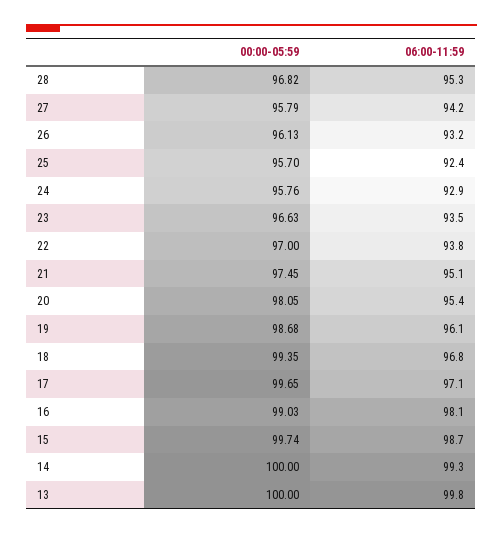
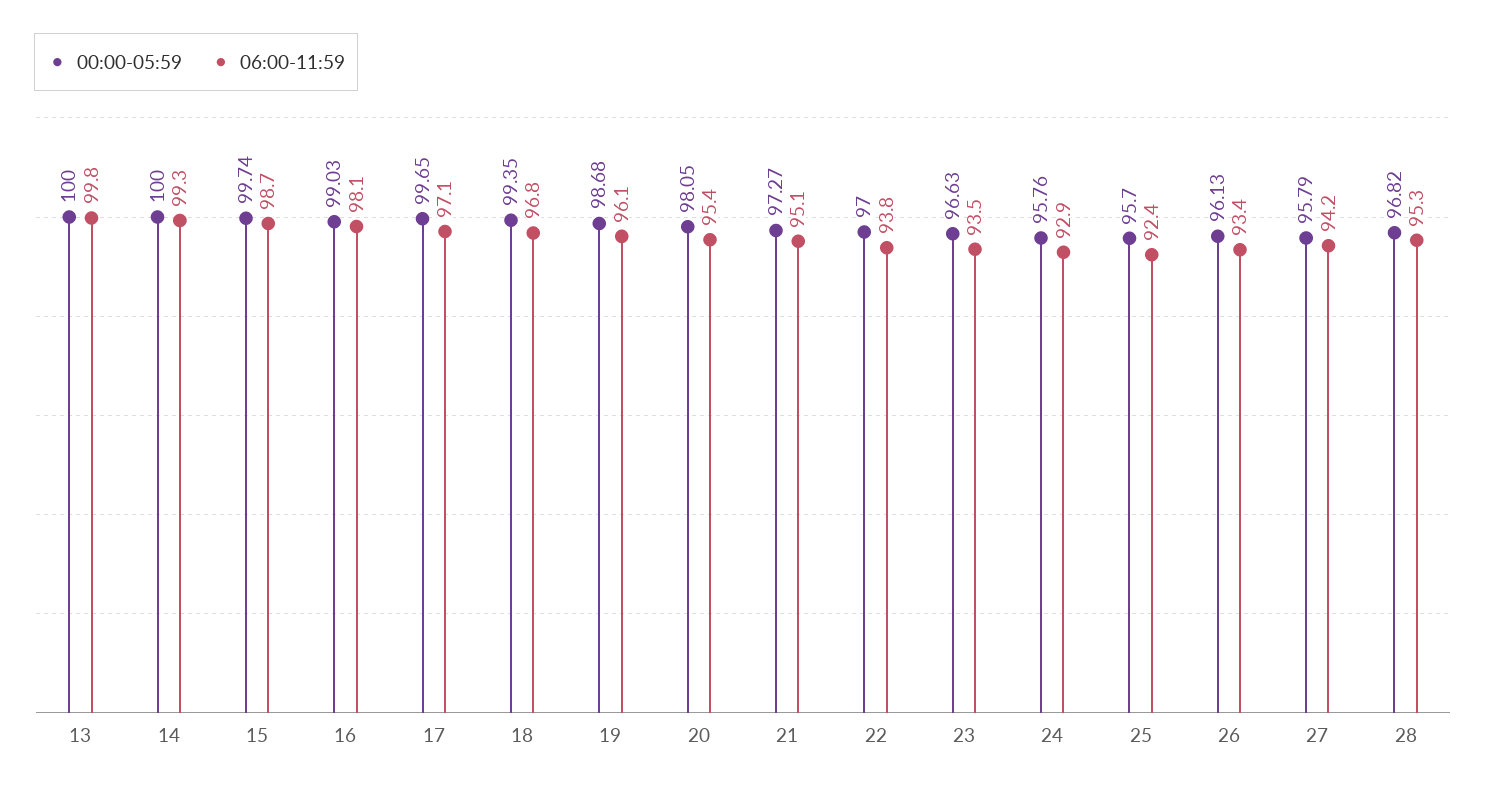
06:00-11:59, 26: 93.2 -> 93.4
00:00-05:59, 21: 97.45 -> 97.27

